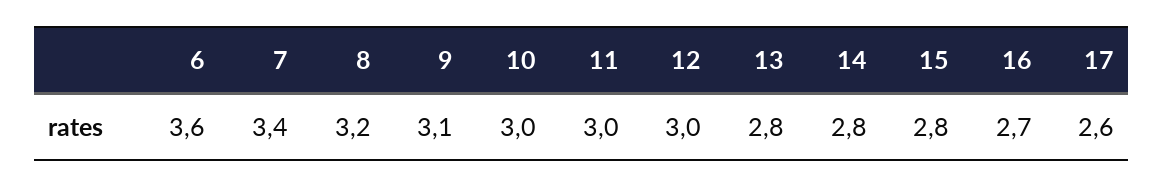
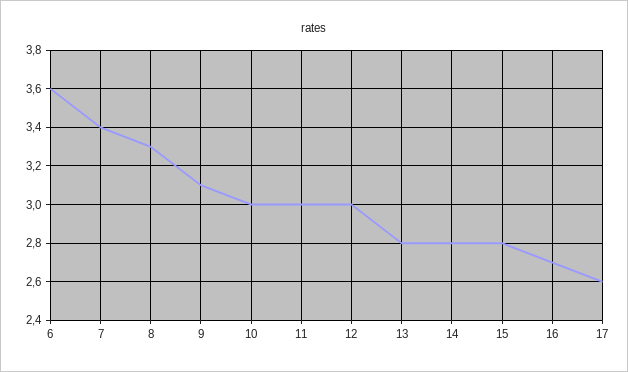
8: 3.2 -> 3.3

